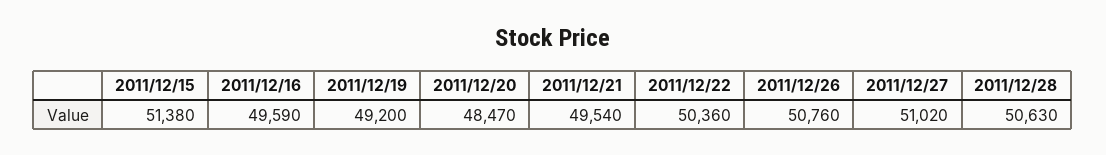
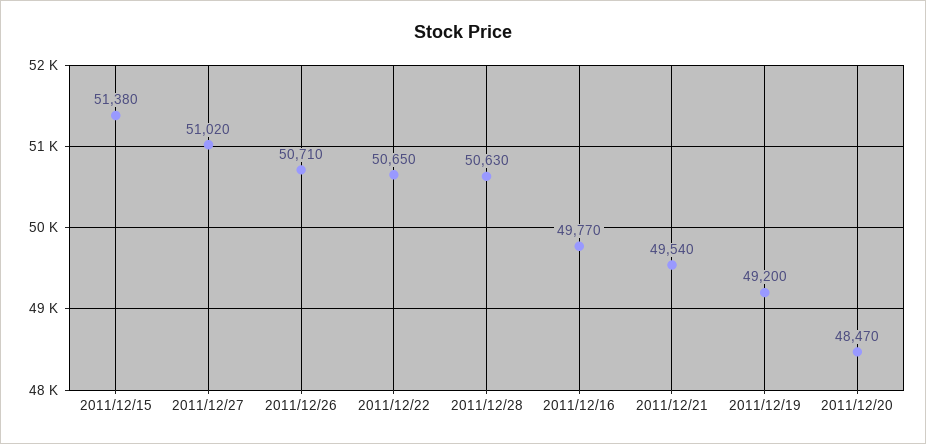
2011/12/16: 49590 -> 49770
2011/12/22: 50360 -> 50650
2011/12/26: 50760 -> 50710

